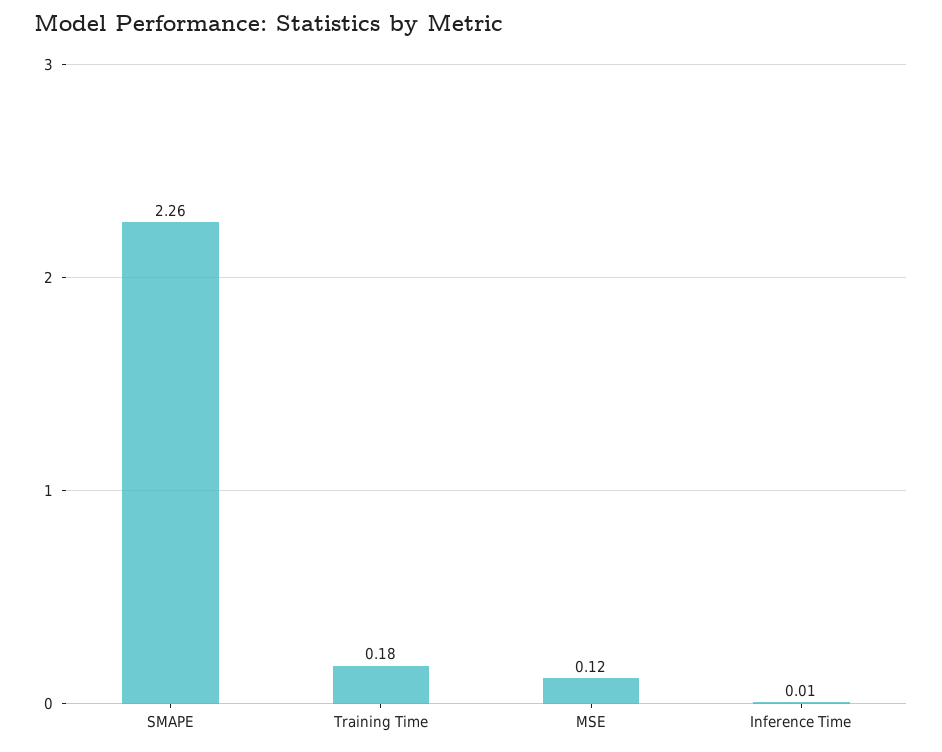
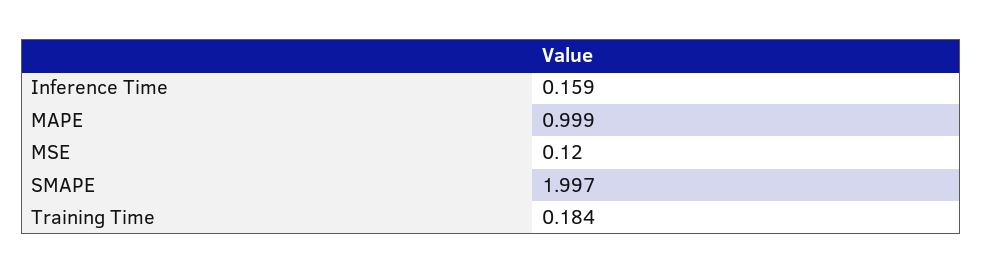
SMAPE: 2.26 -> 1.997
Inference Time: 0.01 -> 0.159
MAPE: none -> 0.999

